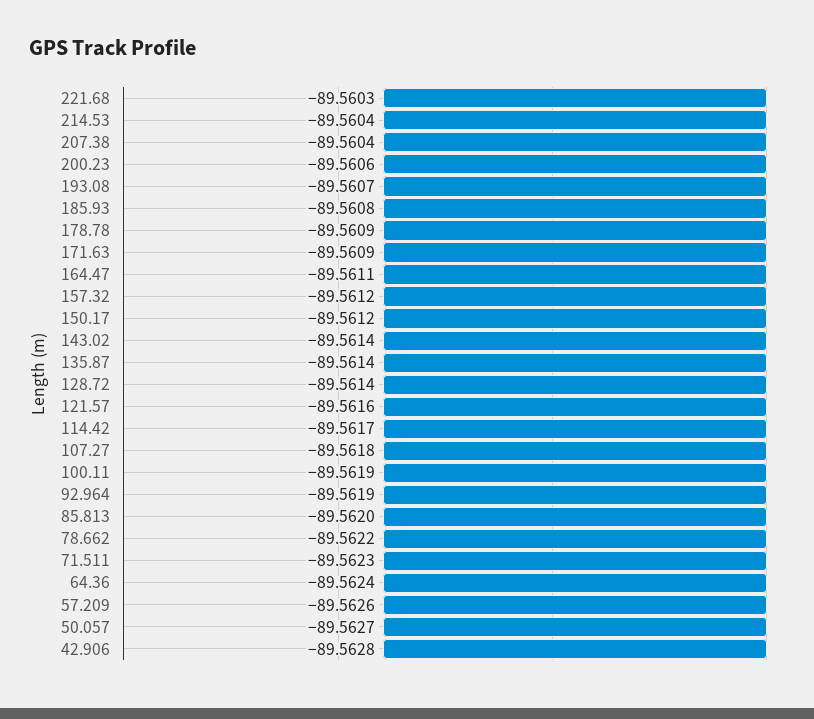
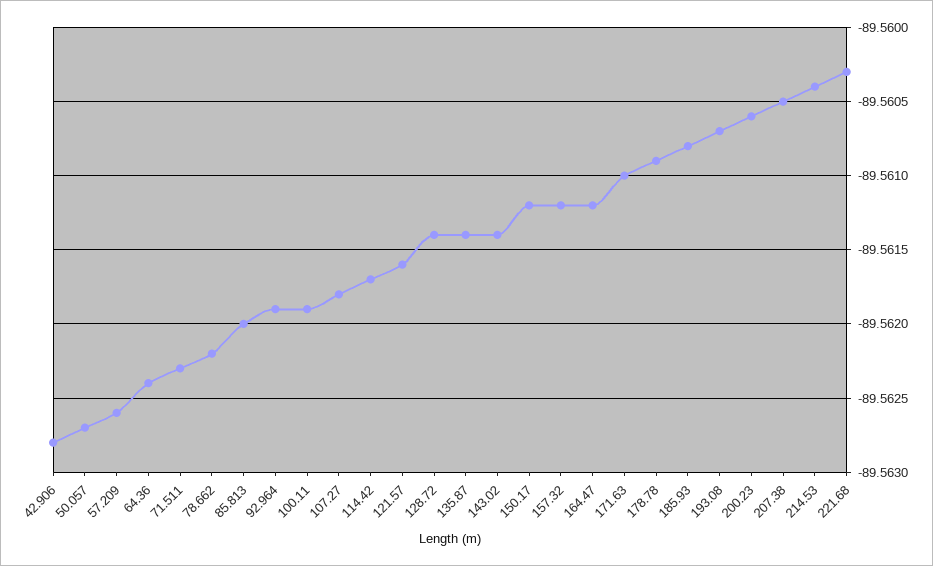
207.38: -89.5604 -> -89.5605
171.63: -89.5609 -> -89.561
164.47: -89.5611 -> -89.5612

